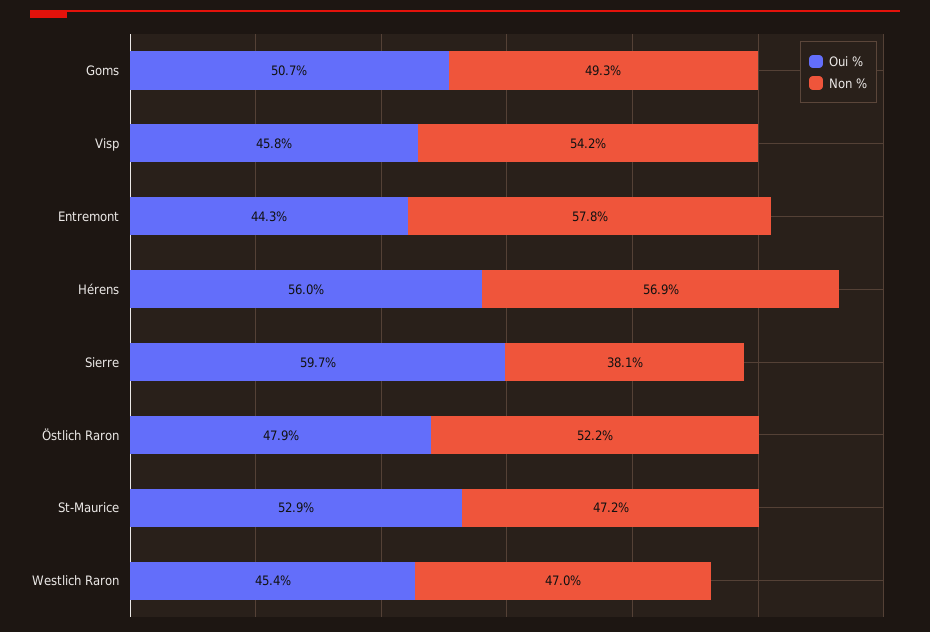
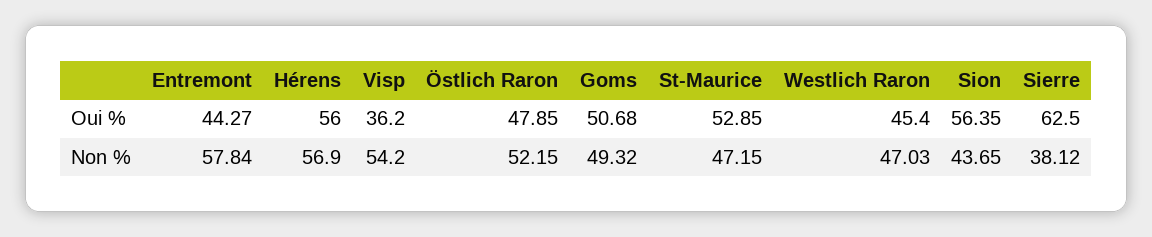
Oui %, Visp: 45.8 -> 36.2
Oui %, Sierre: 59.7 -> 62.5
Oui %, Sion: none -> 56.35
Non %, Sion: none -> 43.65

